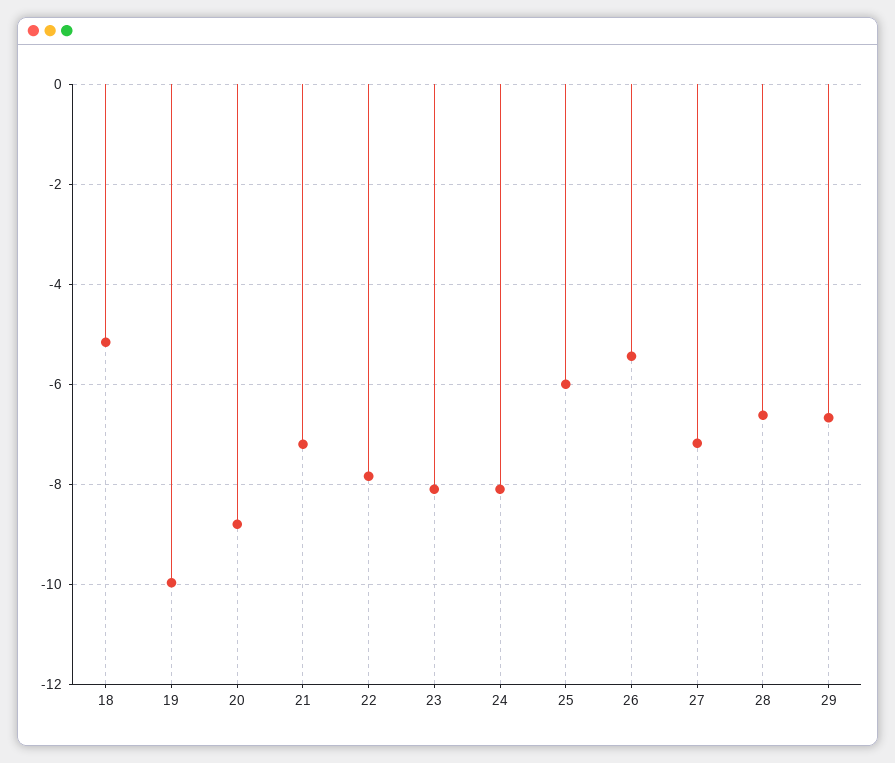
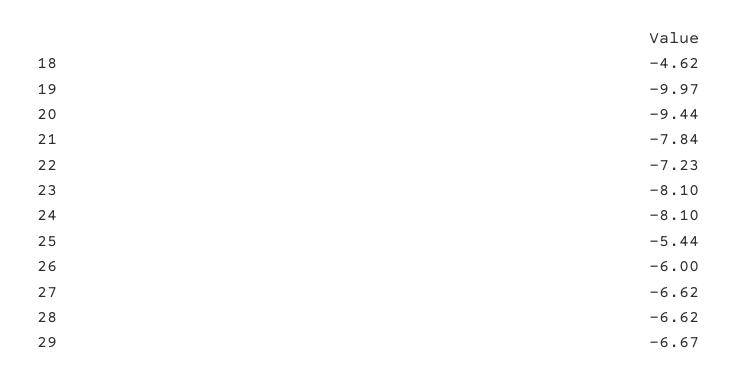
18: -5.2 -> -4.62
20: -8.8 -> -9.44
21: -7.2 -> -7.84
22: -7.8 -> -7.23
25: -6 -> -5.44
26: -5.4 -> -6
27: -7.2 -> -6.62

